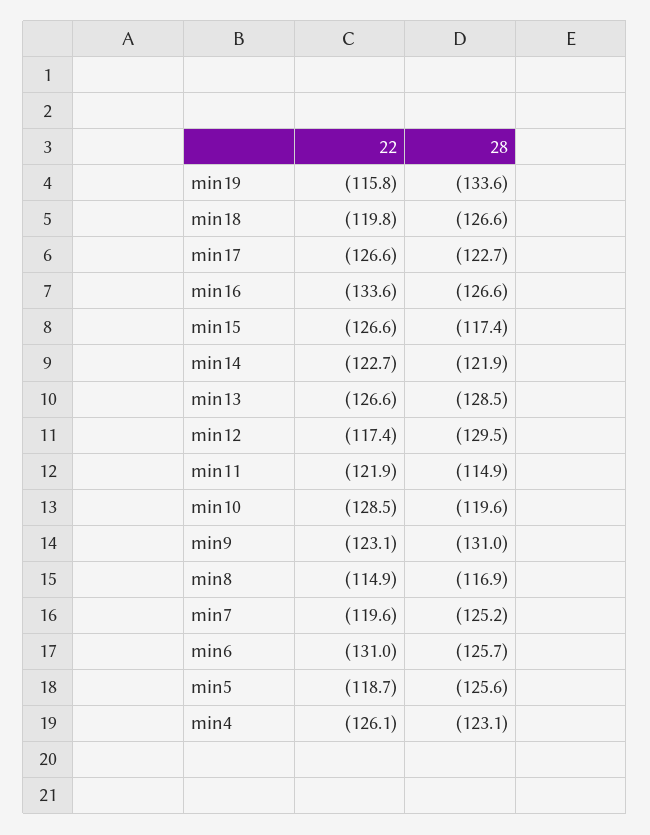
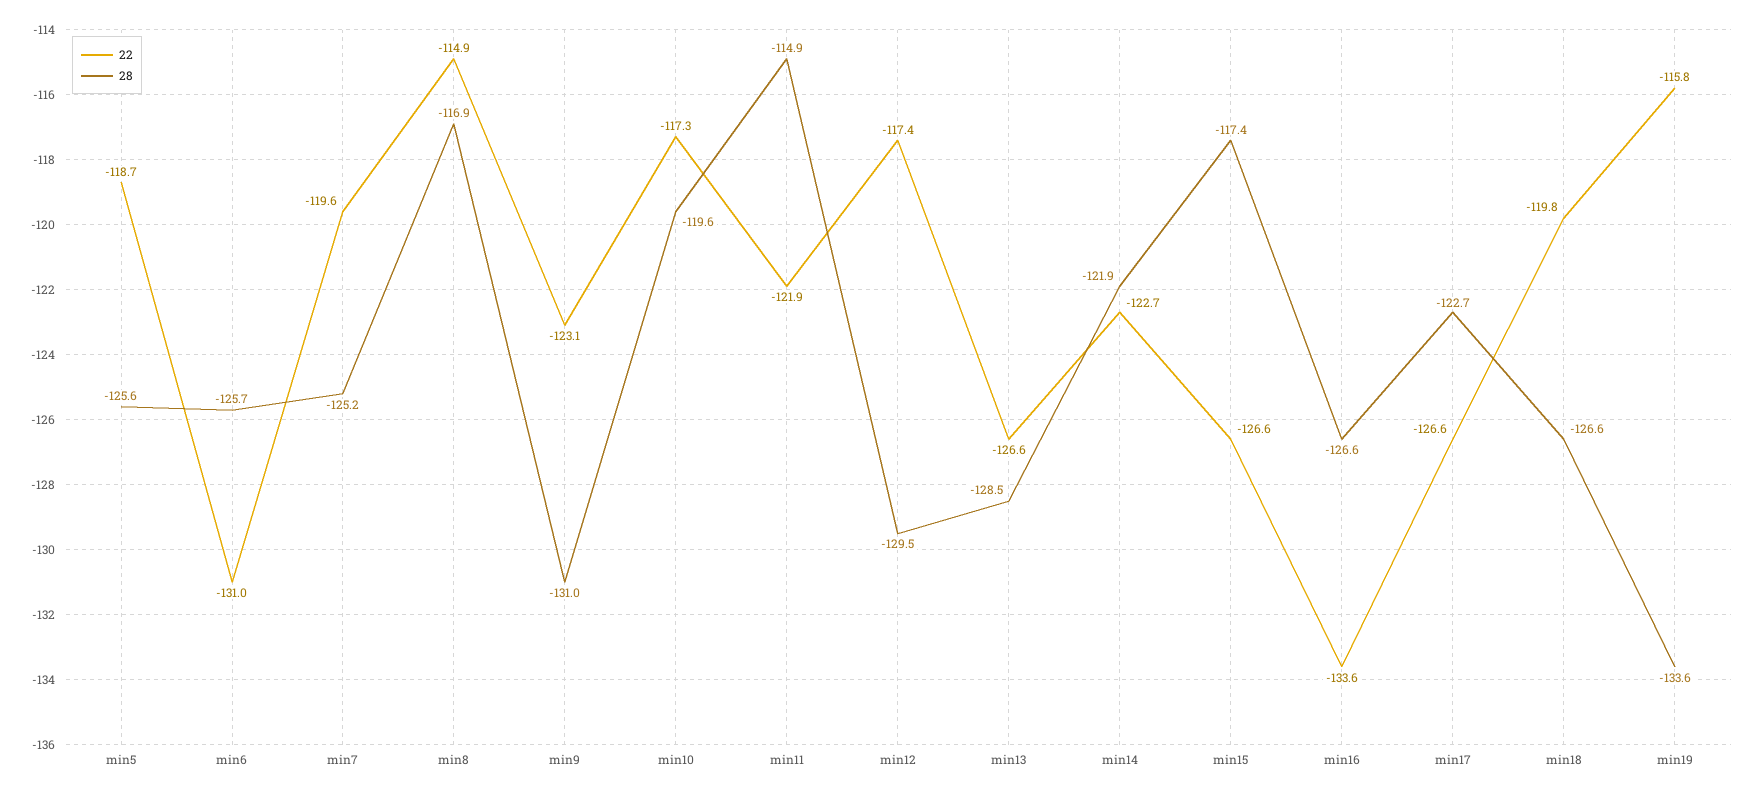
22, min10: -128.5 -> -117.3
22, min4: -126.1 -> none
28, min4: -123.1 -> none

